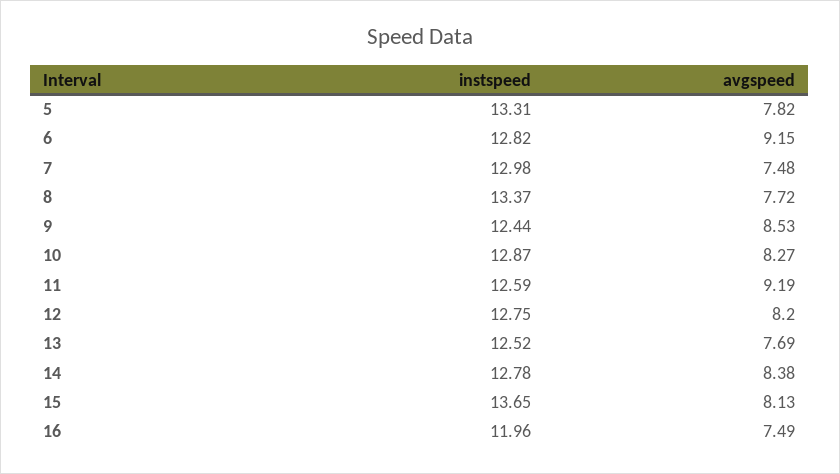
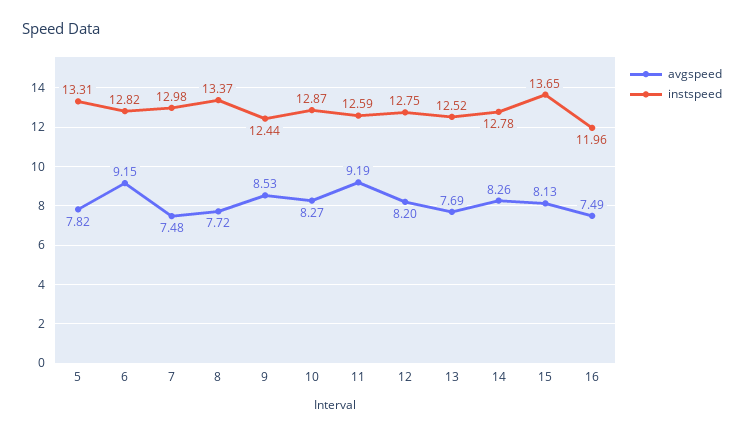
avgspeed, 14: 8.38 -> 8.26

